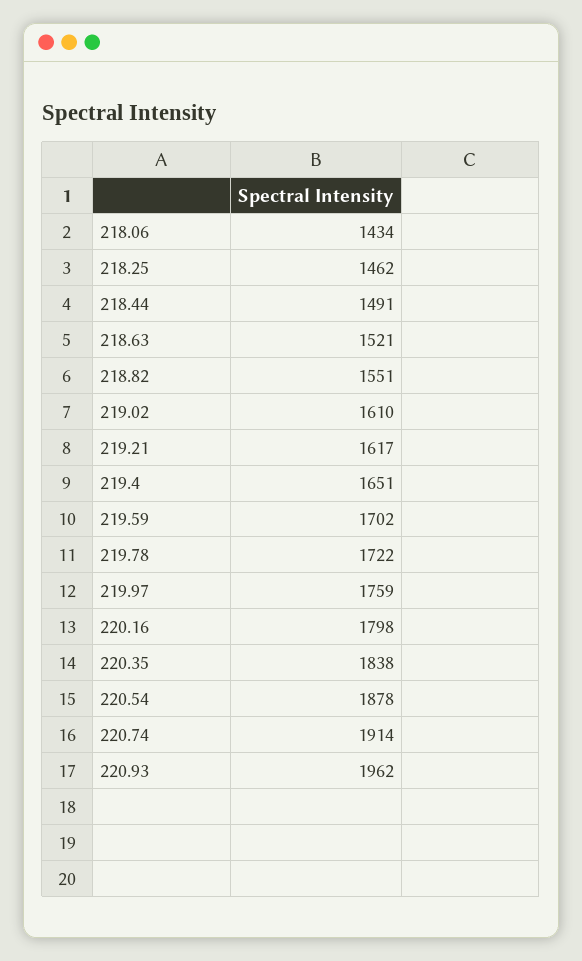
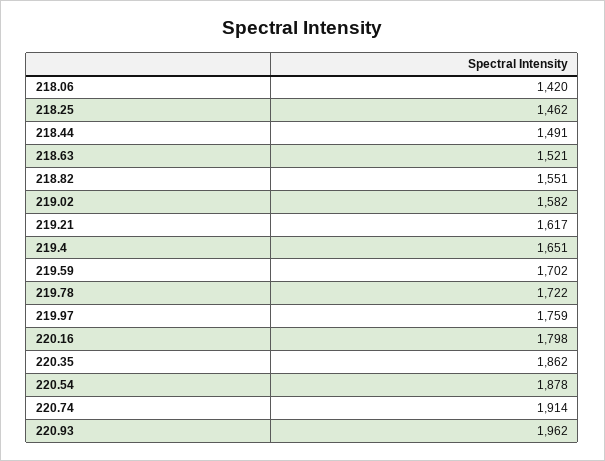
218.06: 1434 -> 1420
219.02: 1610 -> 1582
220.35: 1838 -> 1862

